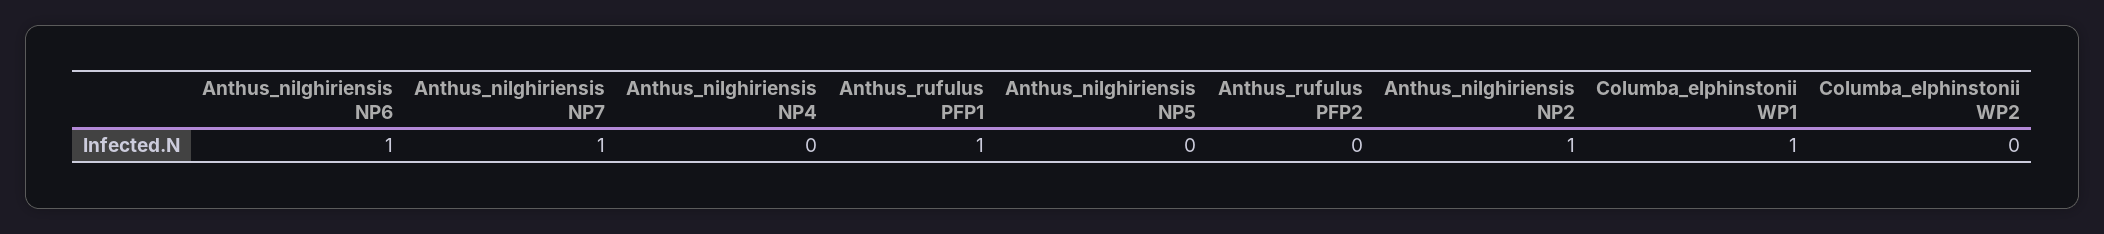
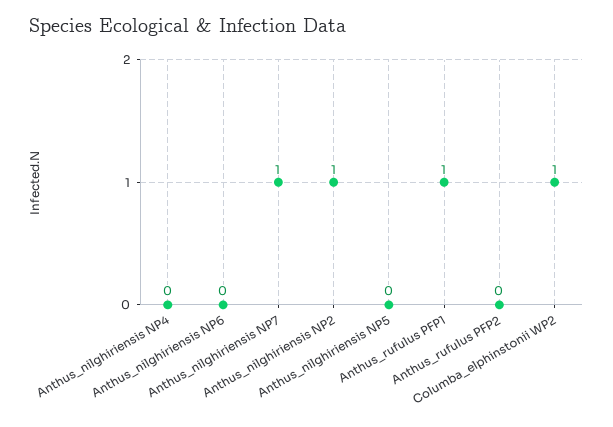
Anthus_nilghiriensis NP6: 1 -> 0
Columba_elphinstonii WP1: 1 -> none
Columba_elphinstonii WP2: 0 -> 1

